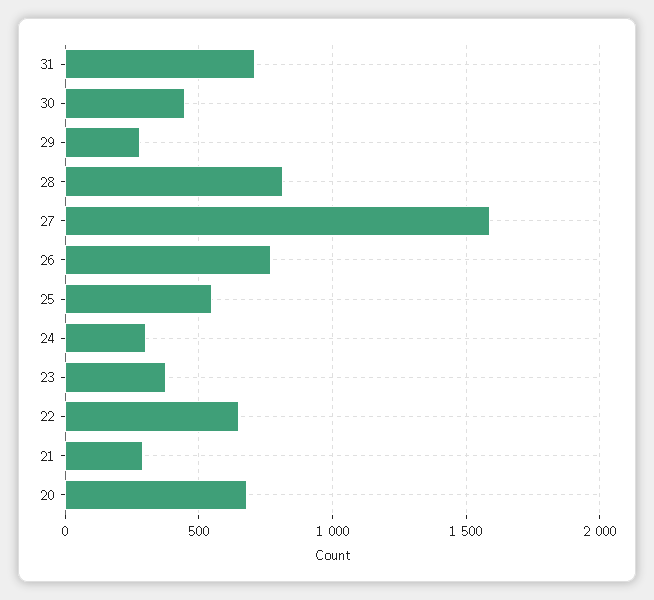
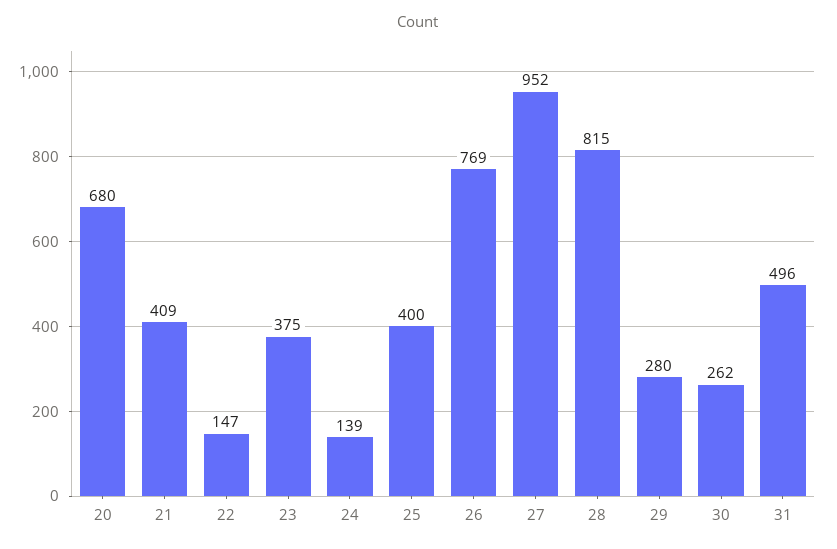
31: 700 -> 496
30: 450 -> 262
27: 1600 -> 952
25: 550 -> 400
24: 300 -> 139
22: 650 -> 147
21: 300 -> 409

